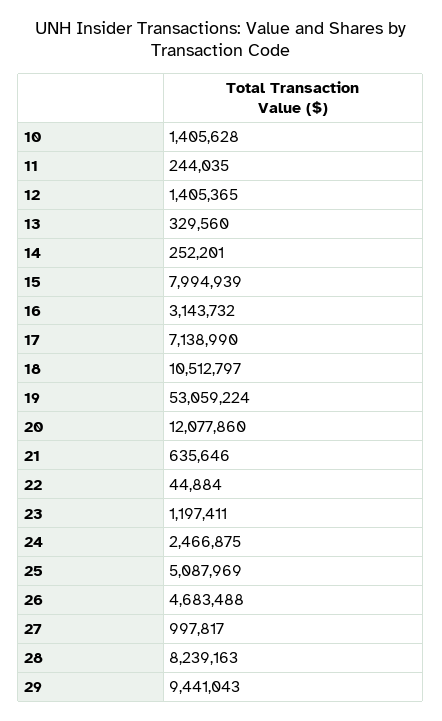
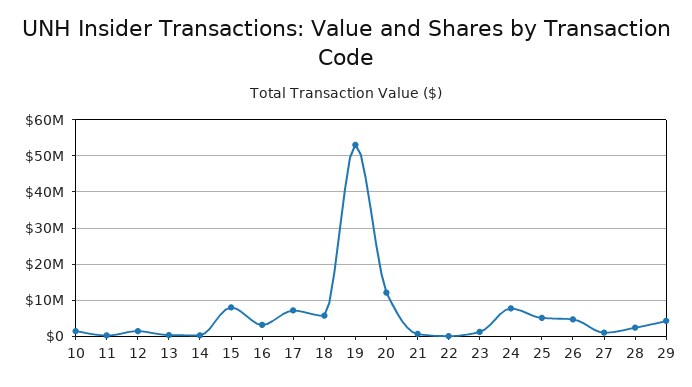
18: 10512797 -> 6000000
24: 2466875 -> 8000000
28: 8239163 -> 2000000
29: 9441043 -> 4000000

